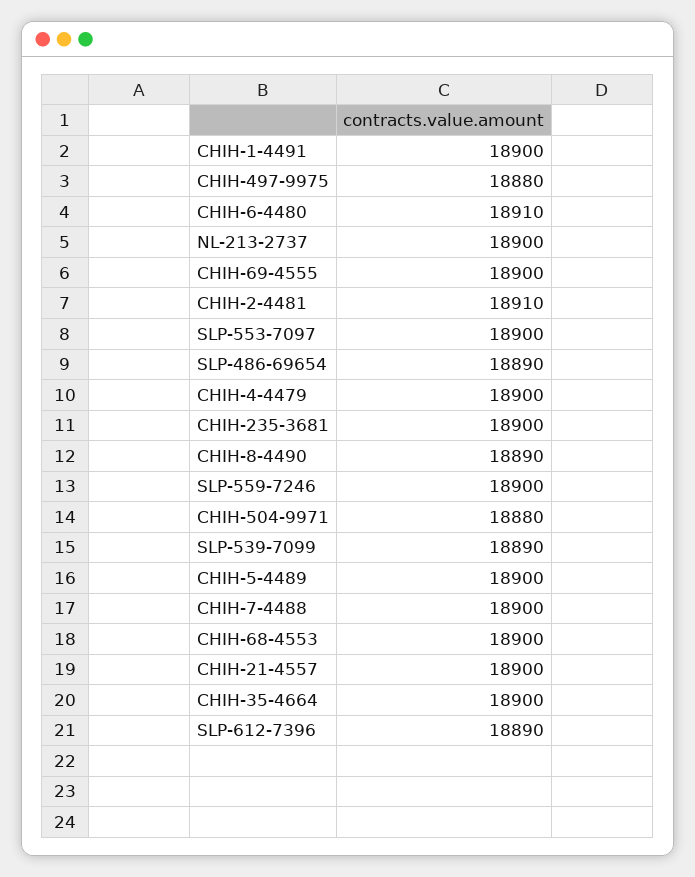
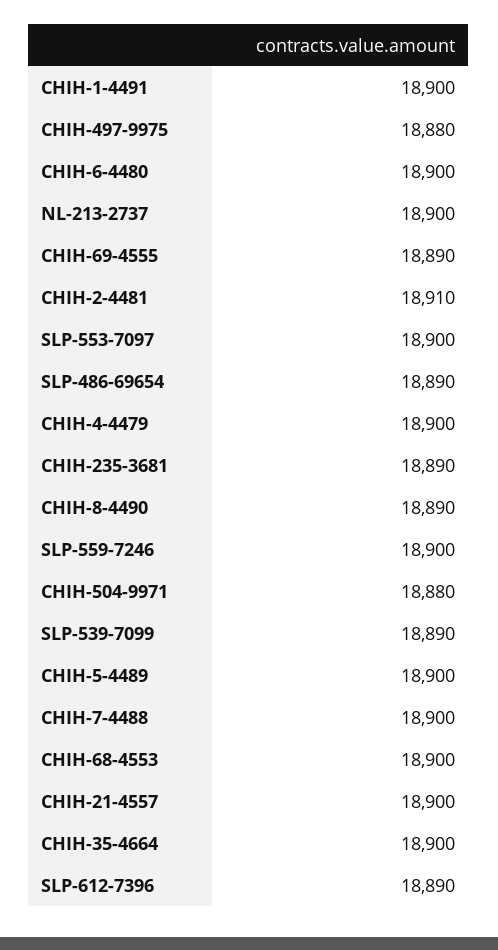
CHIH-6-4480: 18910 -> 18900
CHIH-69-4555: 18900 -> 18890
CHIH-235-3681: 18900 -> 18890

